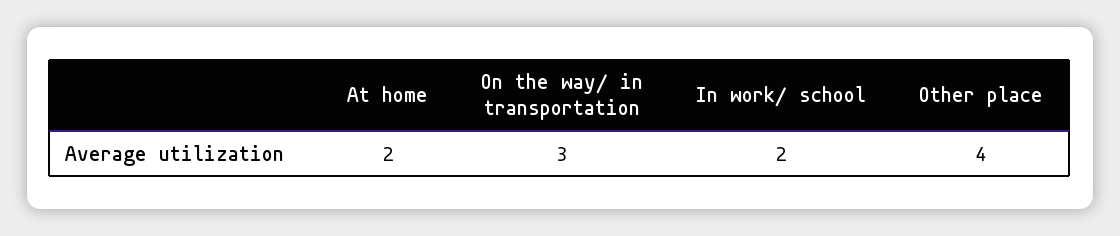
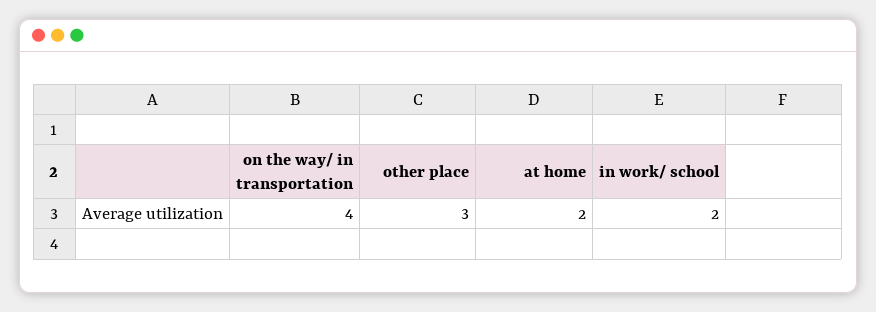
On the way/ in transportation: 3 -> 4
Other place: 4 -> 3

